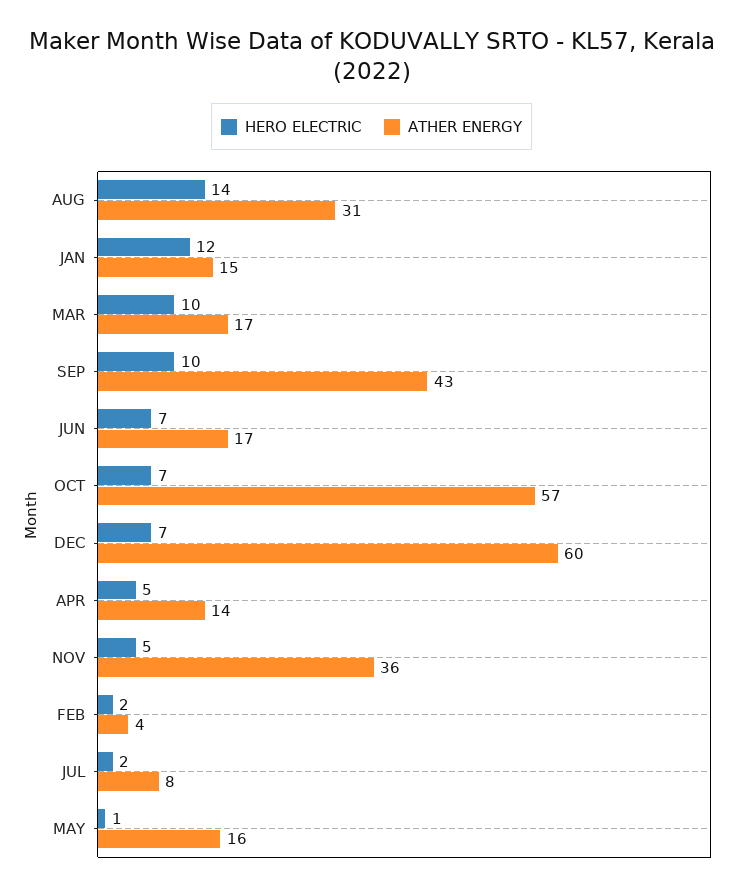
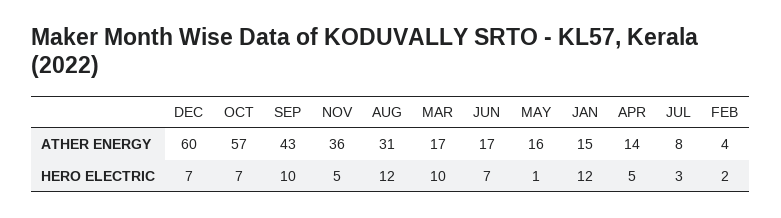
HERO ELECTRIC, AUG: 14 -> 12
HERO ELECTRIC, JUL: 2 -> 3

